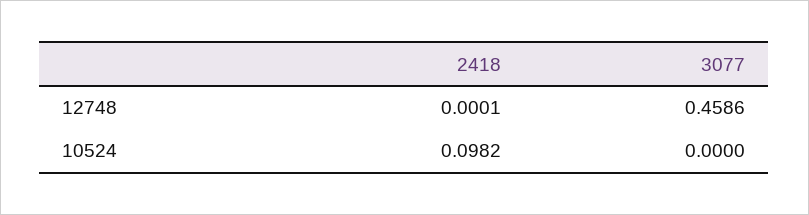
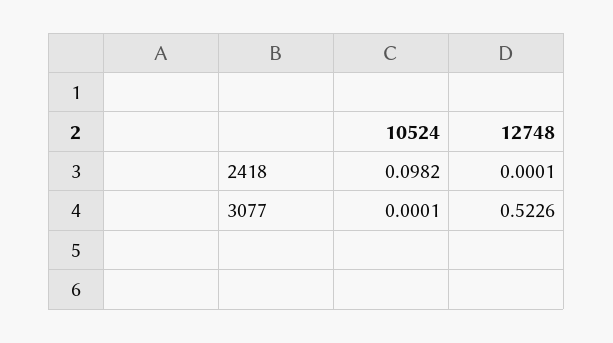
3077, 12748: 0.4586 -> 0.5226
3077, 10524: 0 -> 0.0001

